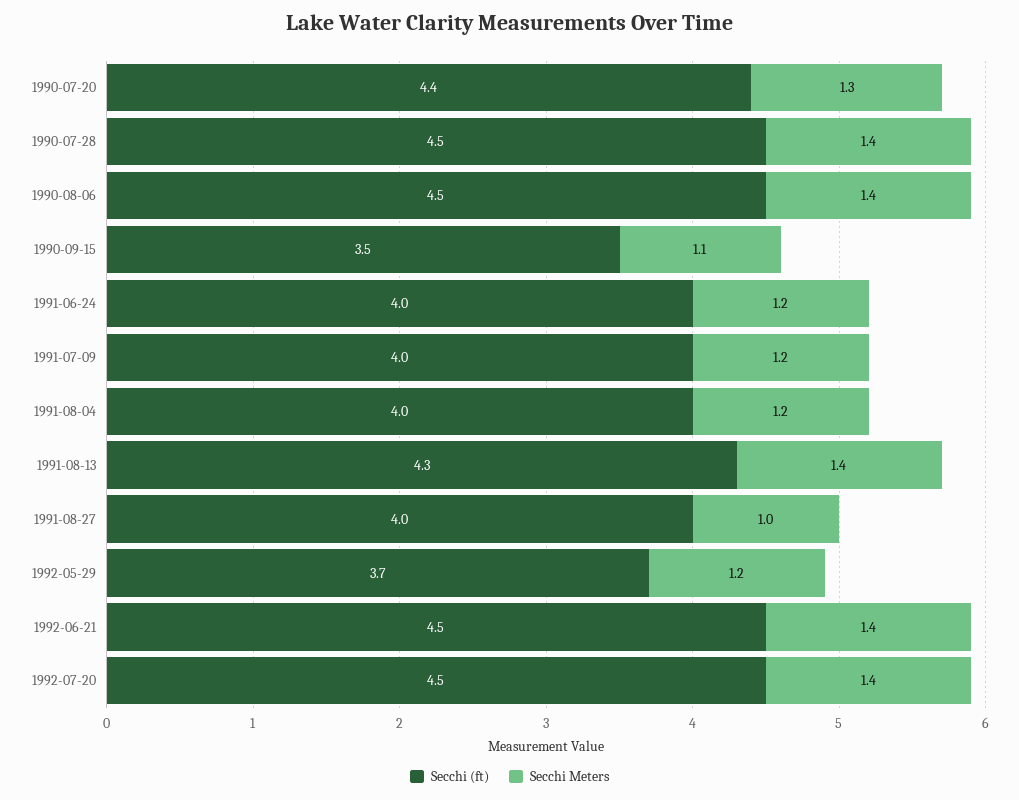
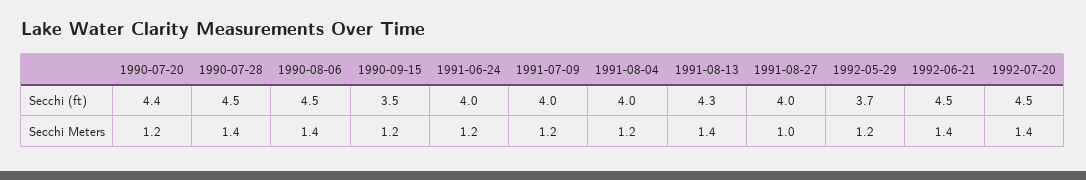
Secchi Meters, 1990-07-20: 1.3 -> 1.2
Secchi Meters, 1990-09-15: 1.1 -> 1.2

